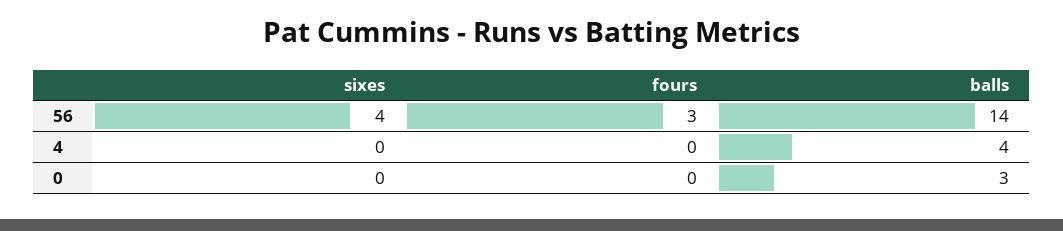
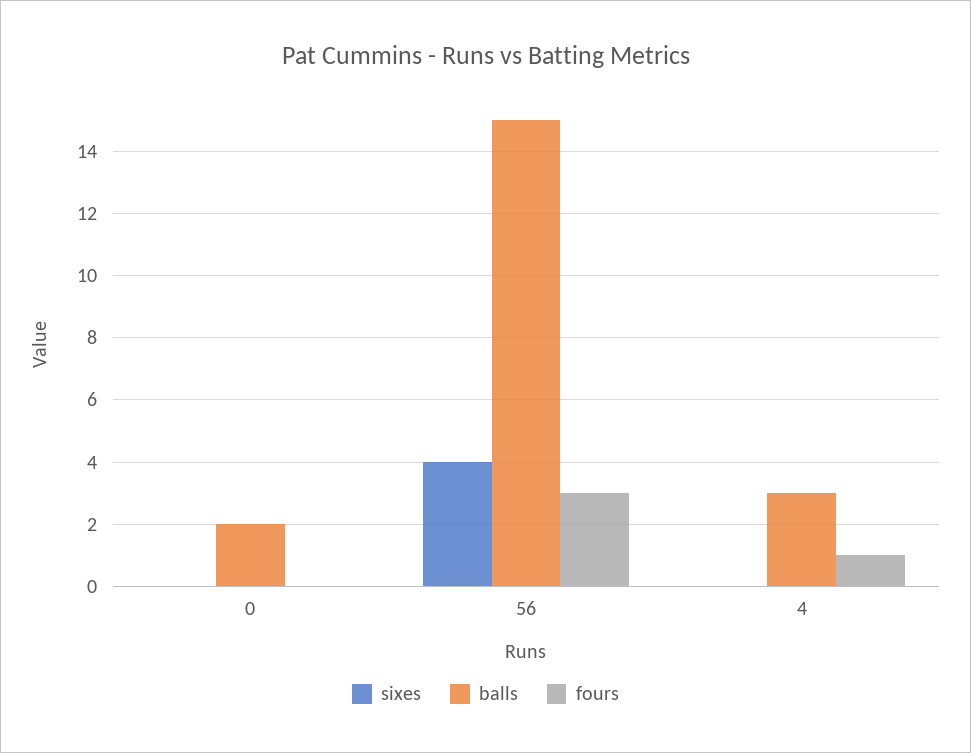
balls, 56: 14 -> 15
fours, 4: 0 -> 1
balls, 4: 4 -> 3
balls, 0: 3 -> 2

